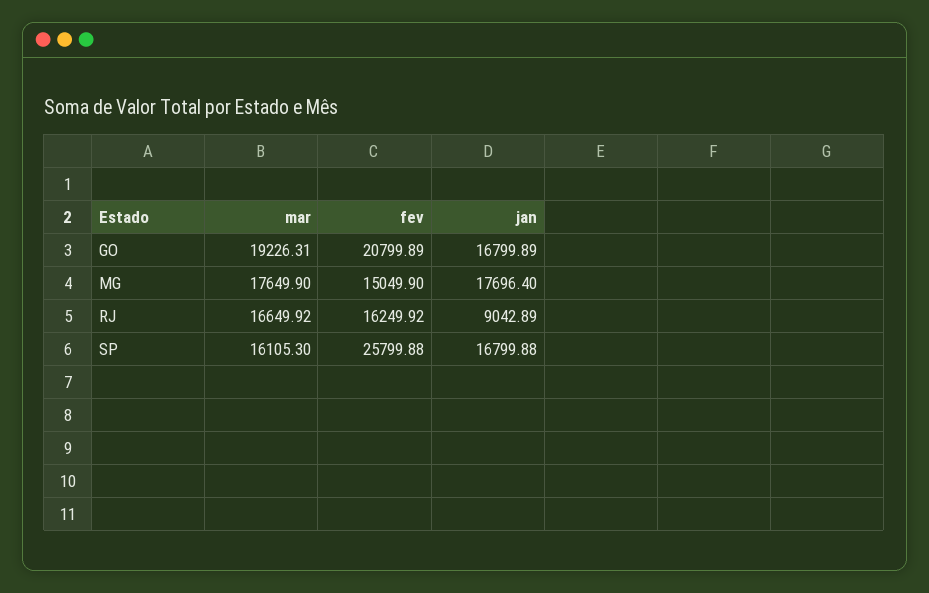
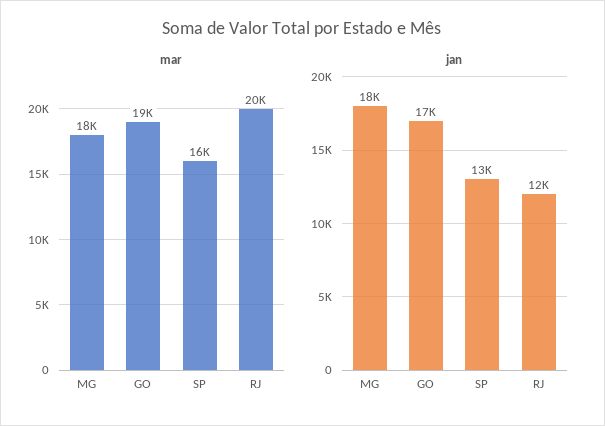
fev, GO: 20799.89 -> none
fev, MG: 15049.9 -> none
mar, RJ: 16649.92 -> 20000
fev, RJ: 16249.92 -> none
jan, RJ: 9042.89 -> 12000
fev, SP: 25799.88 -> none
jan, SP: 16799.88 -> 13000

